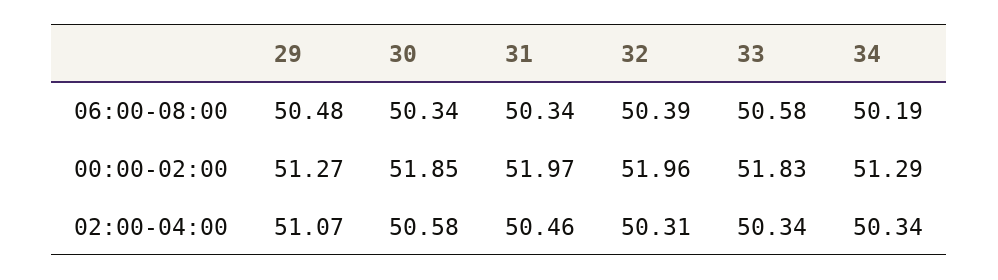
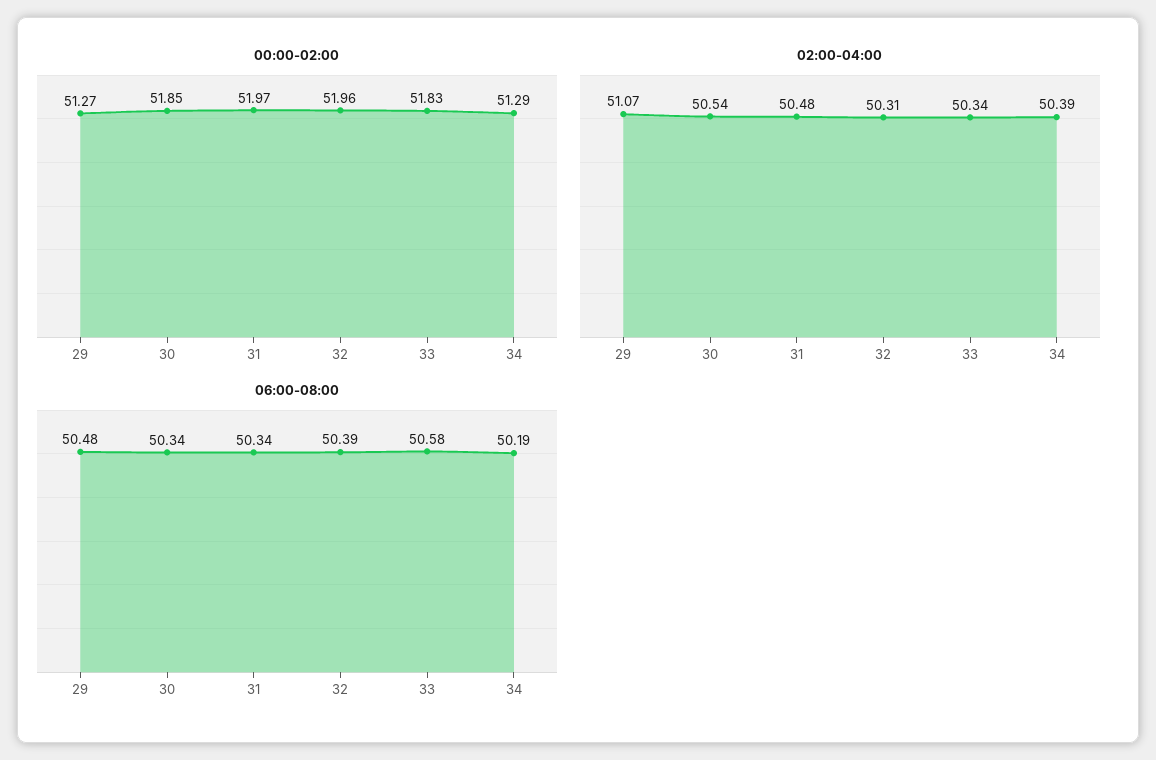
02:00-04:00, 30: 50.58 -> 50.54
02:00-04:00, 31: 50.46 -> 50.48
02:00-04:00, 34: 50.34 -> 50.39

